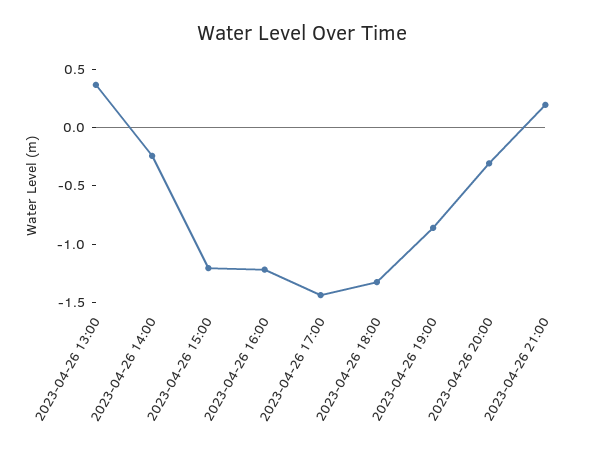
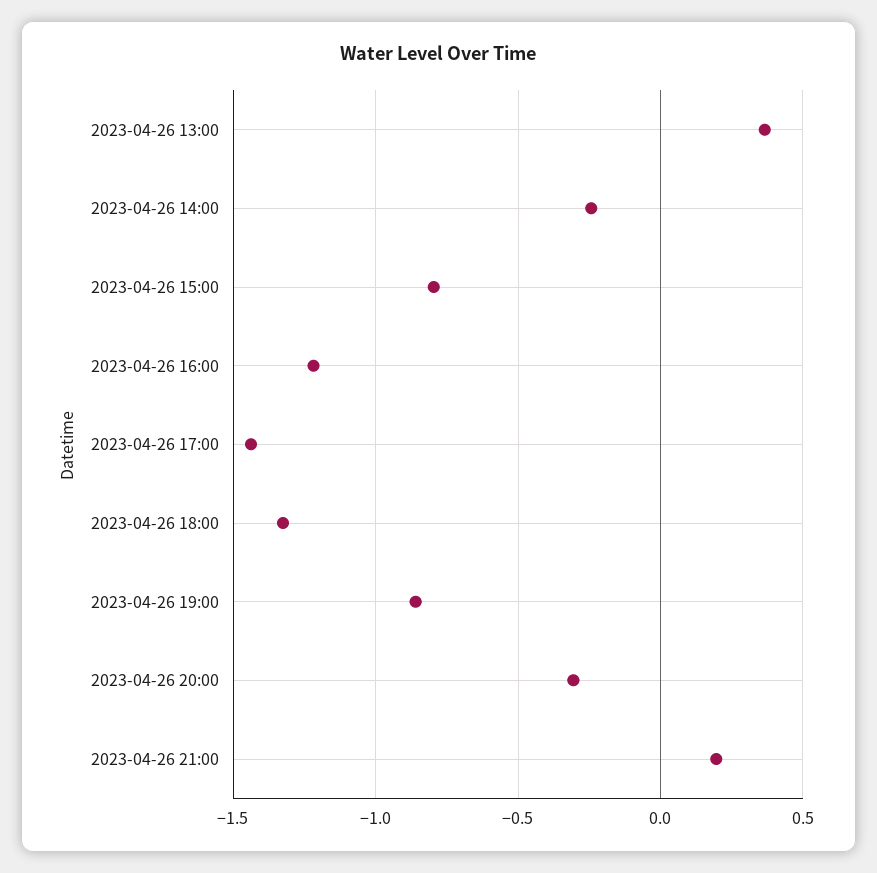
2023-04-26 15:00: -1.2 -> -0.8

